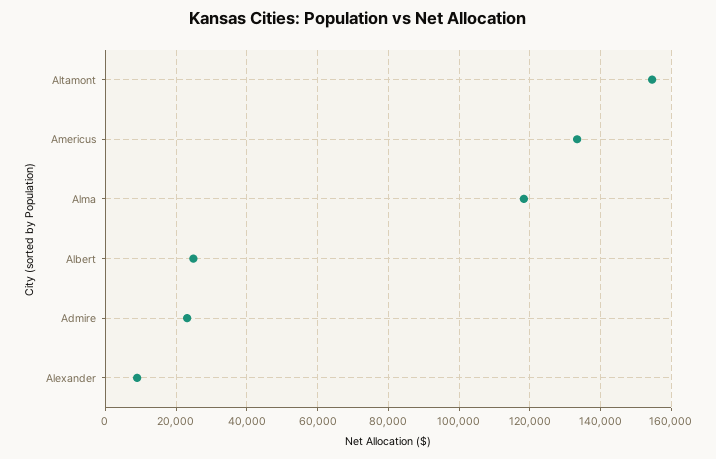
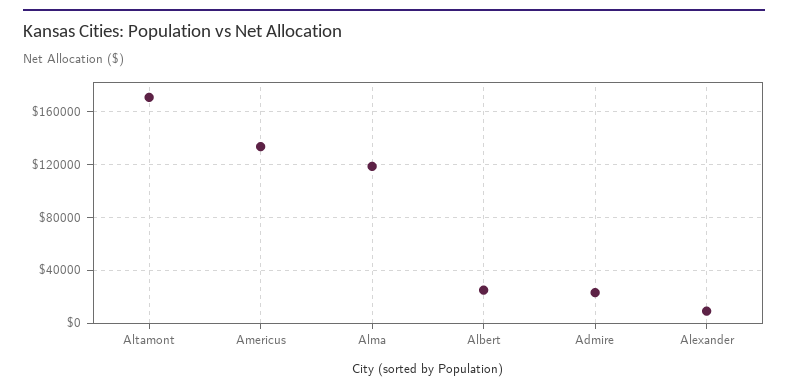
Altamont: 154000 -> 170000

